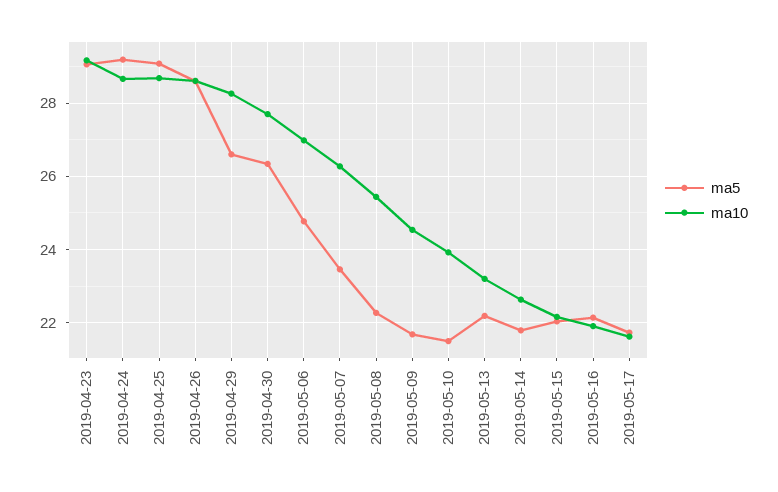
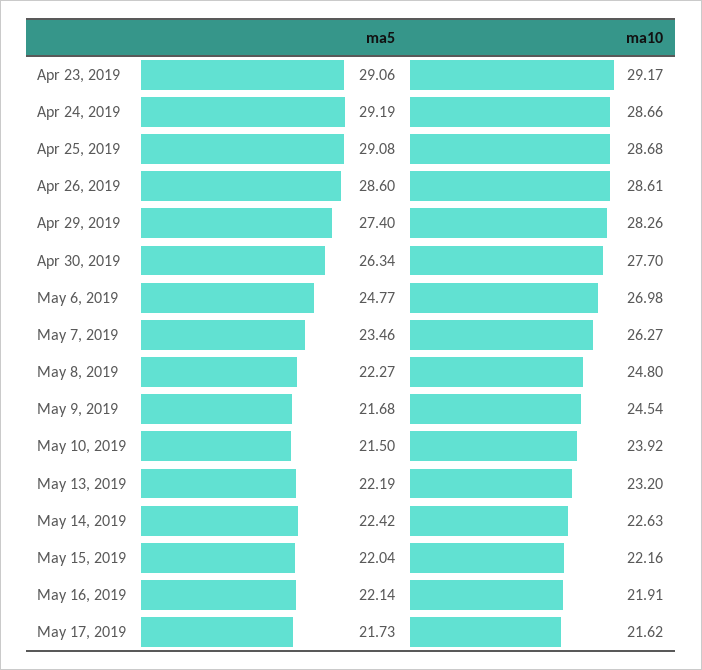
ma5, 2019-04-29: 26.6 -> 27.4
ma10, 2019-05-08: 25.4 -> 24.8
ma5, 2019-05-14: 21.8 -> 22.42

